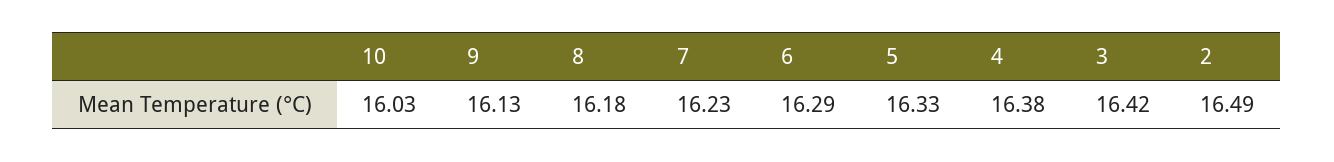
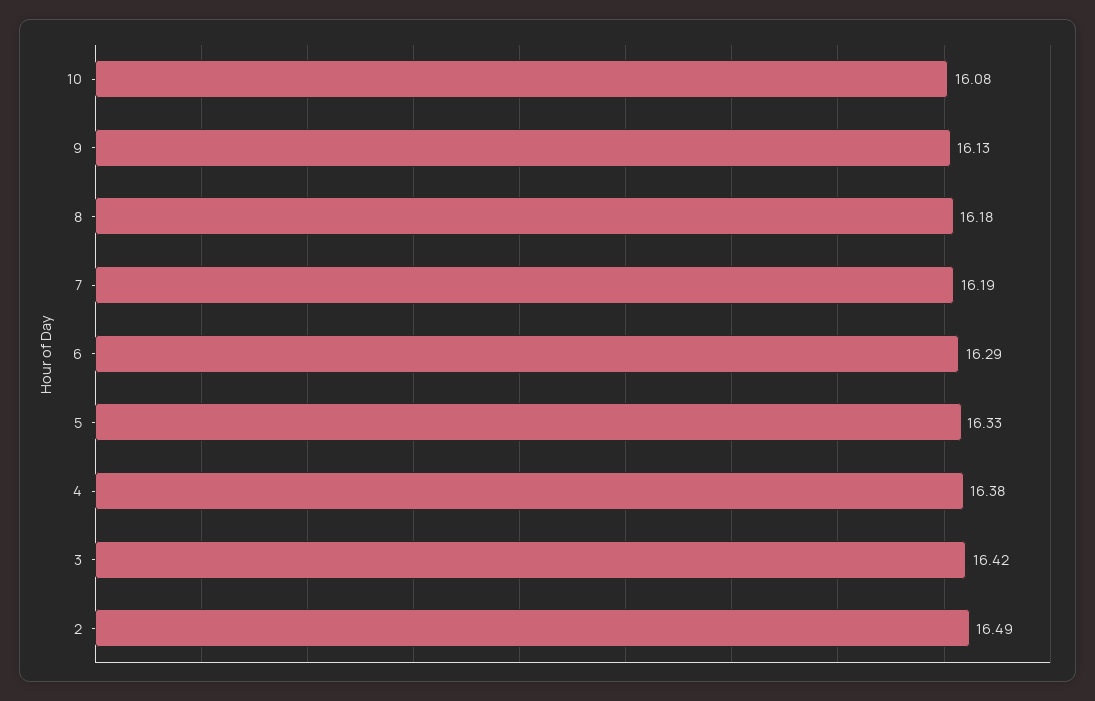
10: 16.03 -> 16.08
7: 16.23 -> 16.19

